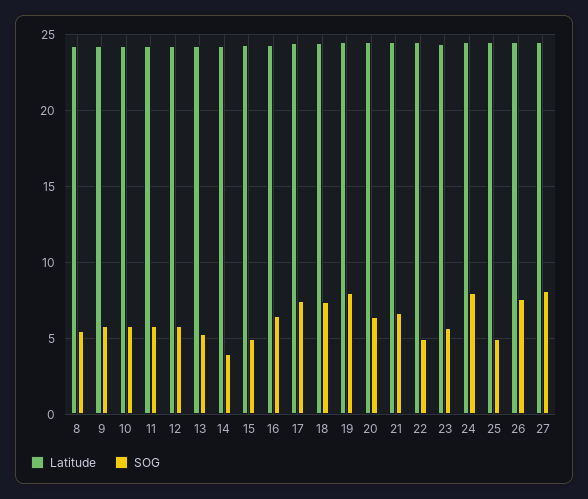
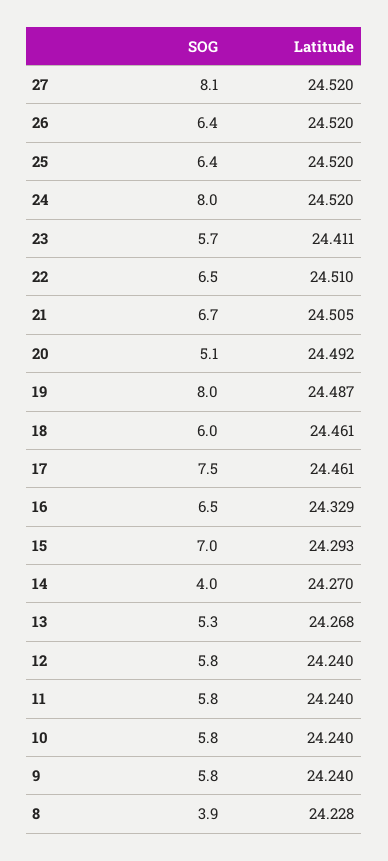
SOG, 8: 5.5 -> 3.9
SOG, 15: 5 -> 7
SOG, 18: 7.5 -> 6
SOG, 20: 6.5 -> 5.1
SOG, 22: 5 -> 6.5
SOG, 25: 5 -> 6.4
SOG, 26: 7.5 -> 6.4

